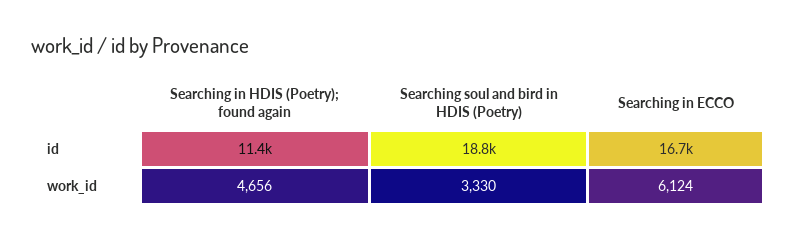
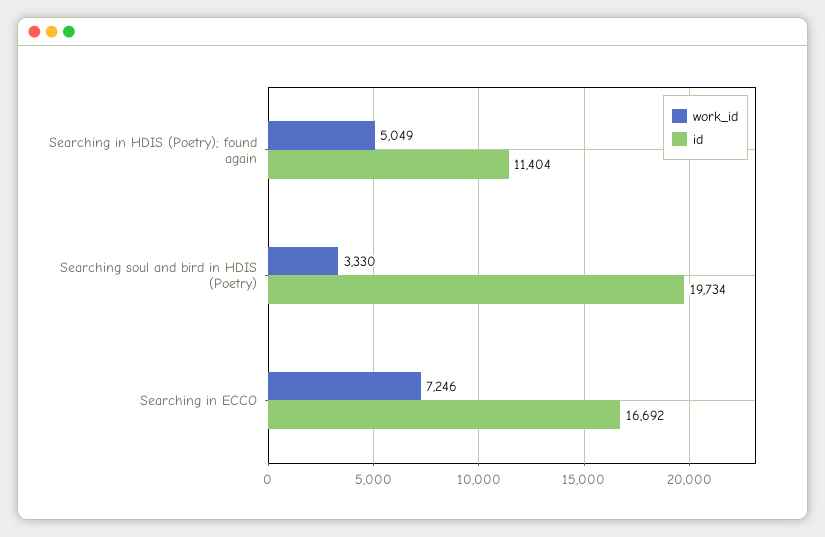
id, Searching soul and bird in HDIS (Poetry): 18800 -> 19734
work_id, Searching in HDIS (Poetry); found again: 4656 -> 5049
work_id, Searching in ECCO: 6124 -> 7246

